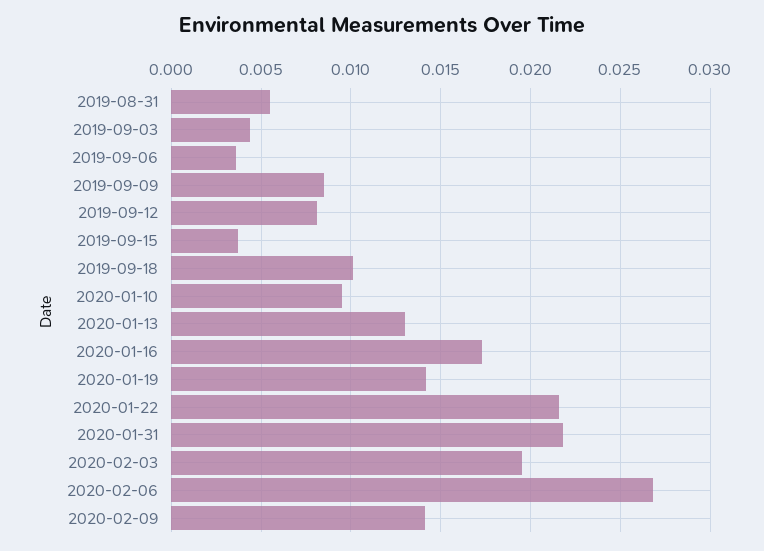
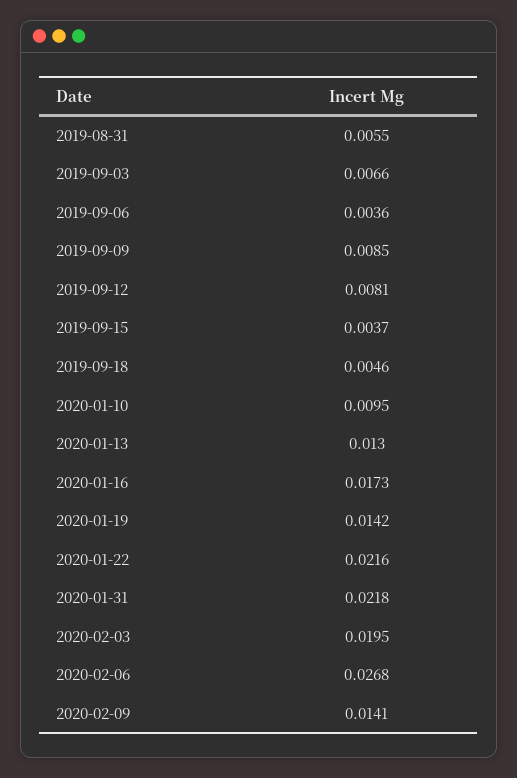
2019-09-03: 0.0045 -> 0.0066
2019-09-18: 0.01 -> 0.0046

